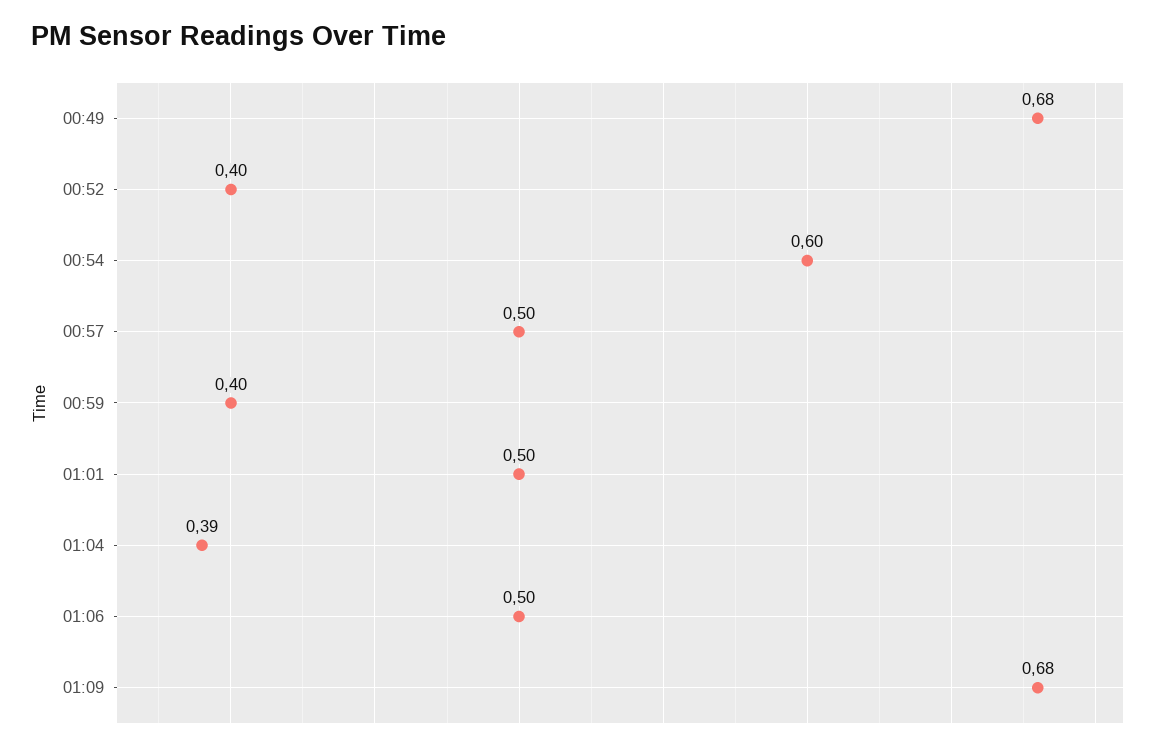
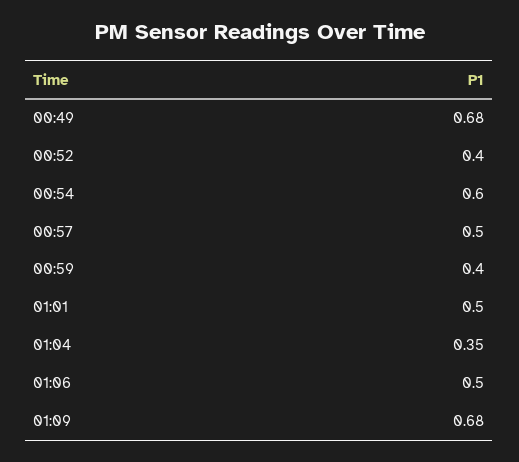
01:04: 0.39 -> 0.35

